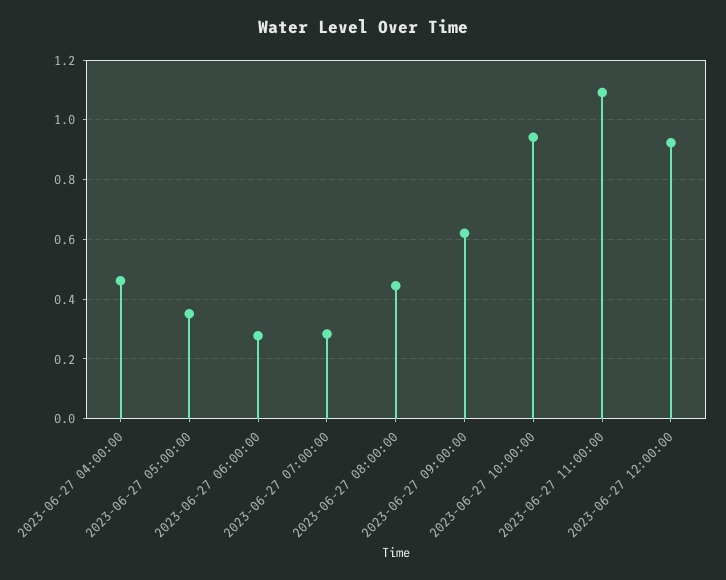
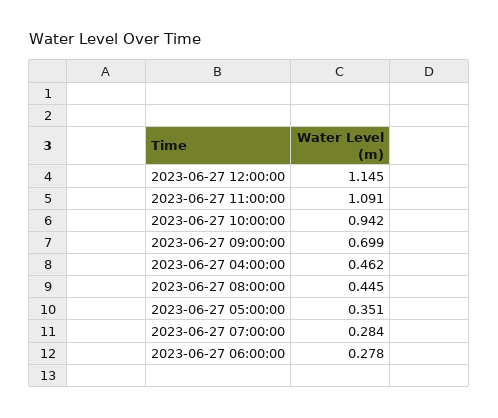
2023-06-27 09:00:00: 0.625 -> 0.699
2023-06-27 12:00:00: 0.925 -> 1.145

